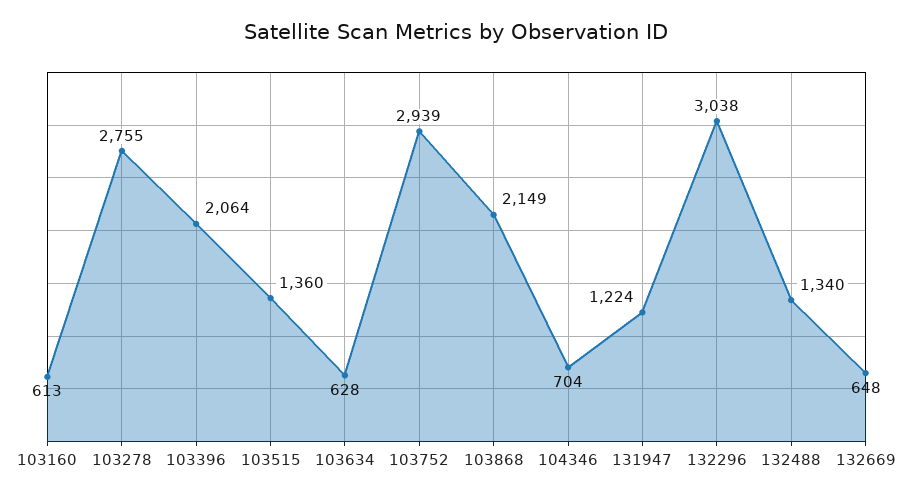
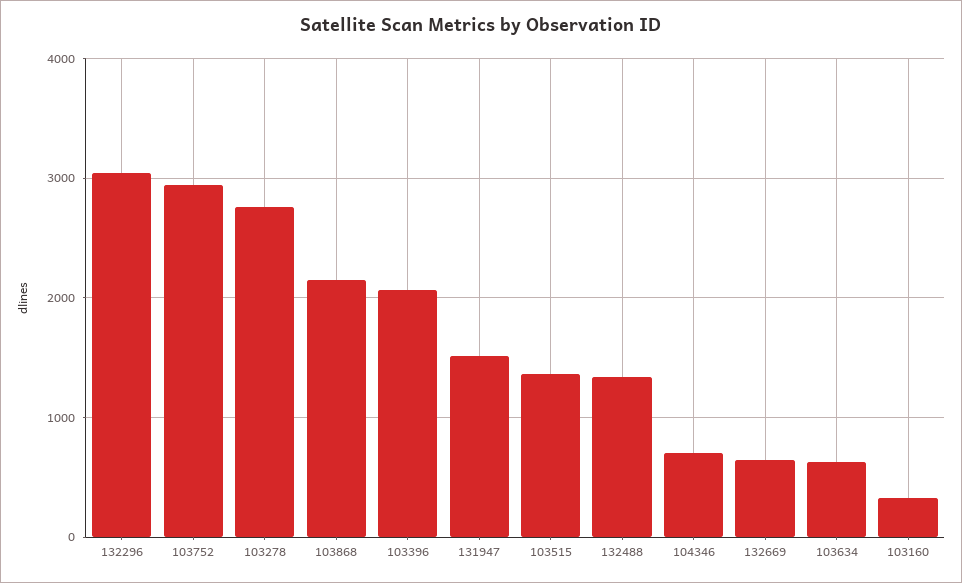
103160: 613 -> 300
131947: 1224 -> 1500

